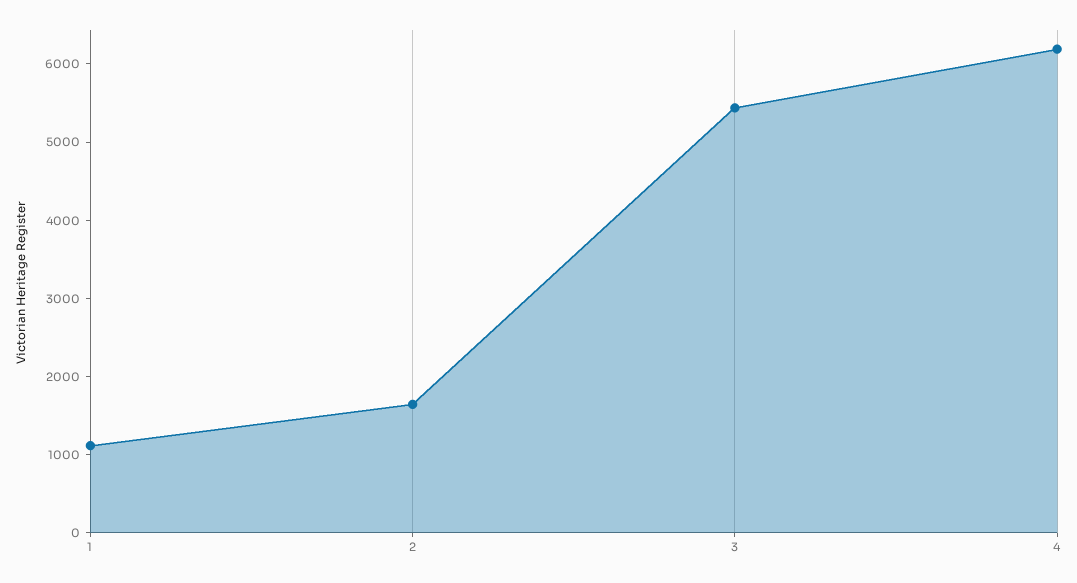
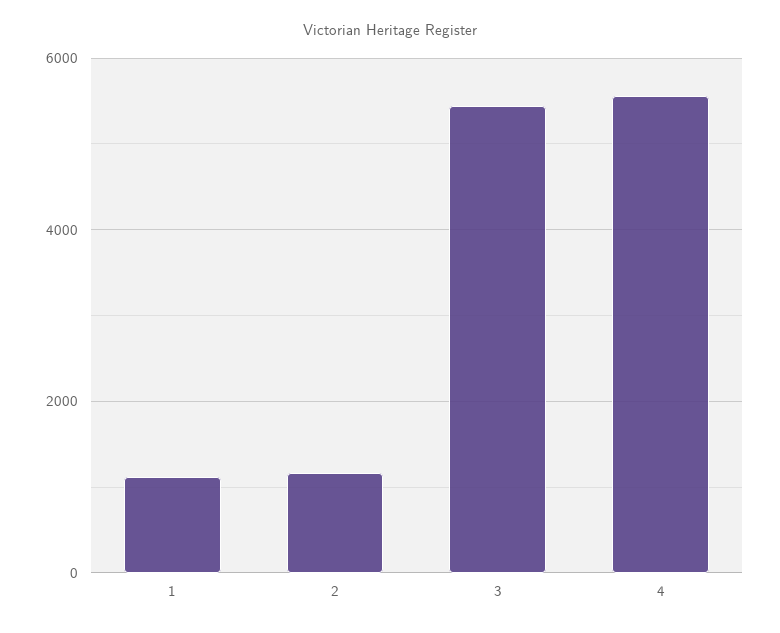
2: 1600 -> 1200
4: 6200 -> 5600

